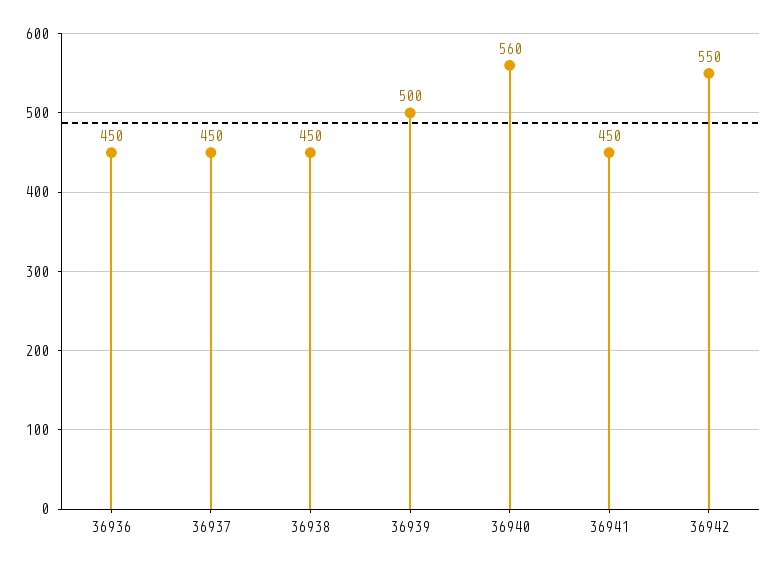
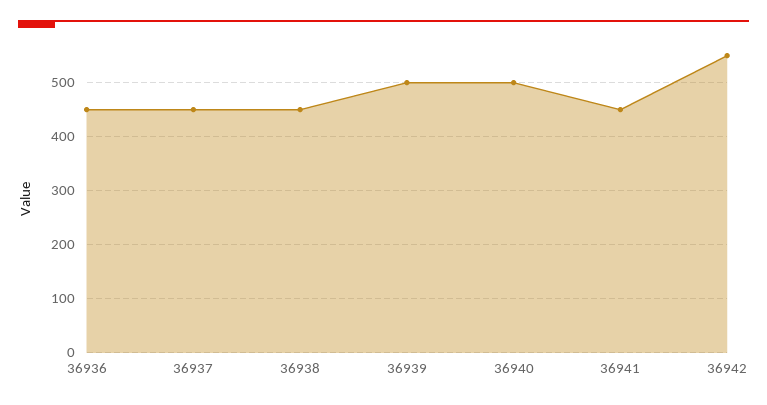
36940: 560 -> 500

